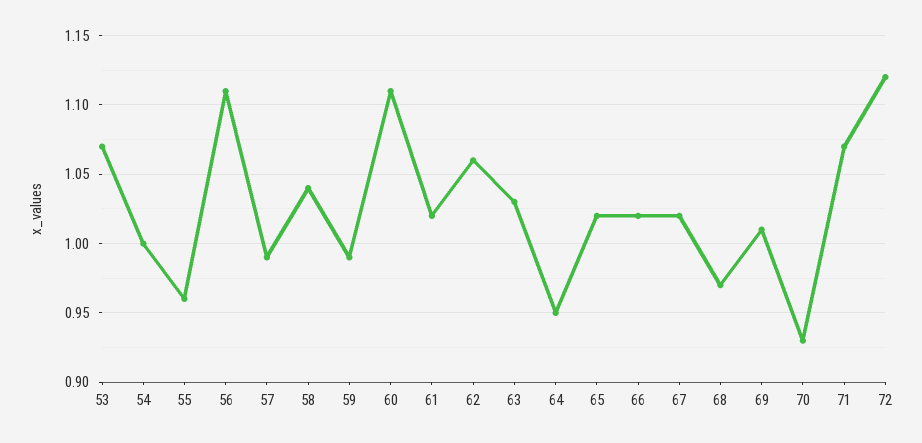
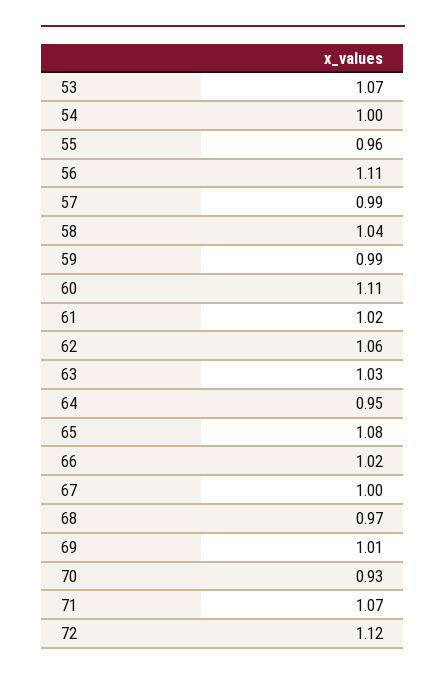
65: 1.02 -> 1.08
67: 1.02 -> 1

